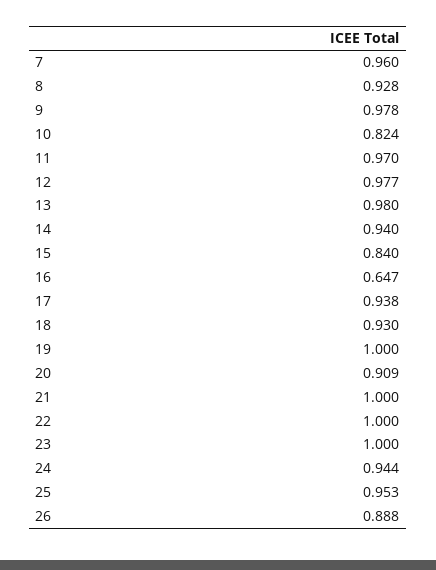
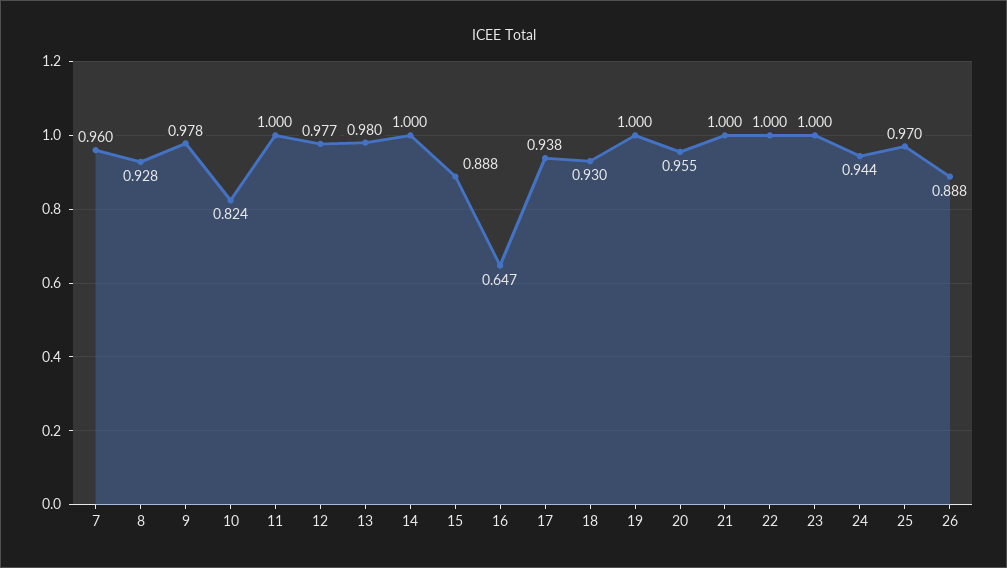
11: 0.97 -> 1
14: 0.94 -> 1
15: 0.84 -> 0.888
20: 0.909 -> 0.955
25: 0.953 -> 0.97

